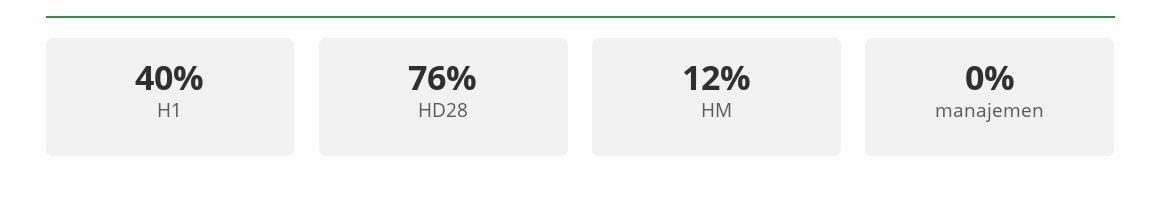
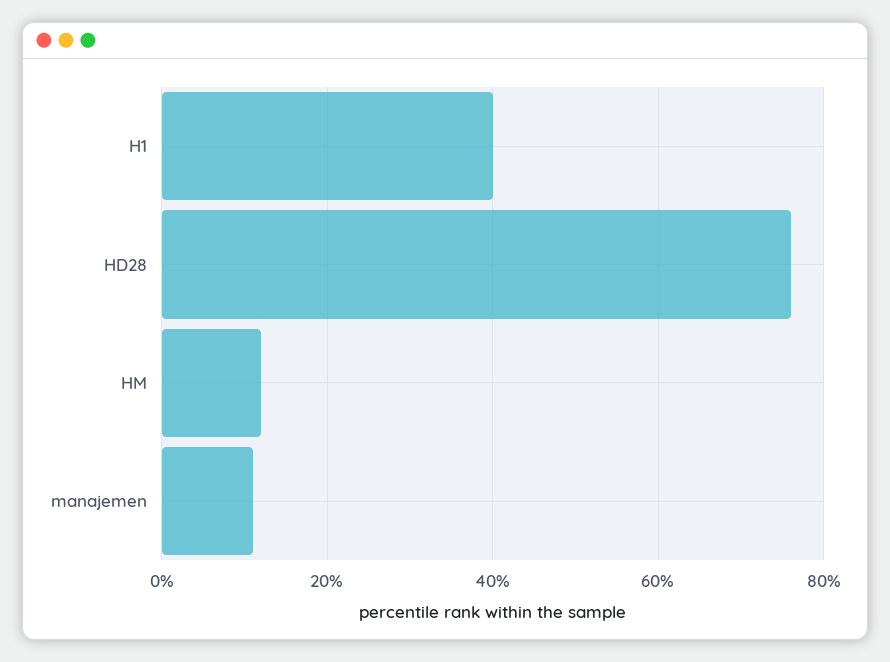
manajemen: 0 -> 10

